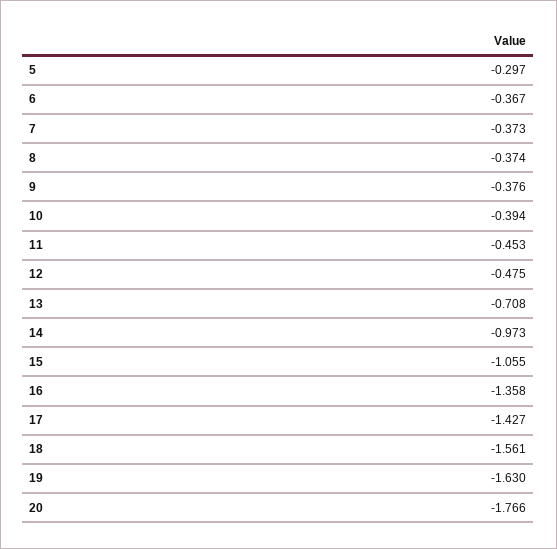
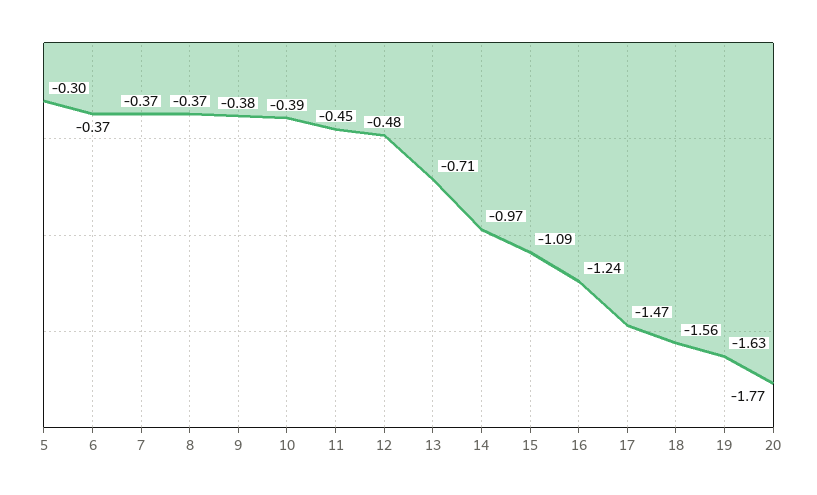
15: -1.055 -> -1.09
16: -1.358 -> -1.24
17: -1.427 -> -1.47

